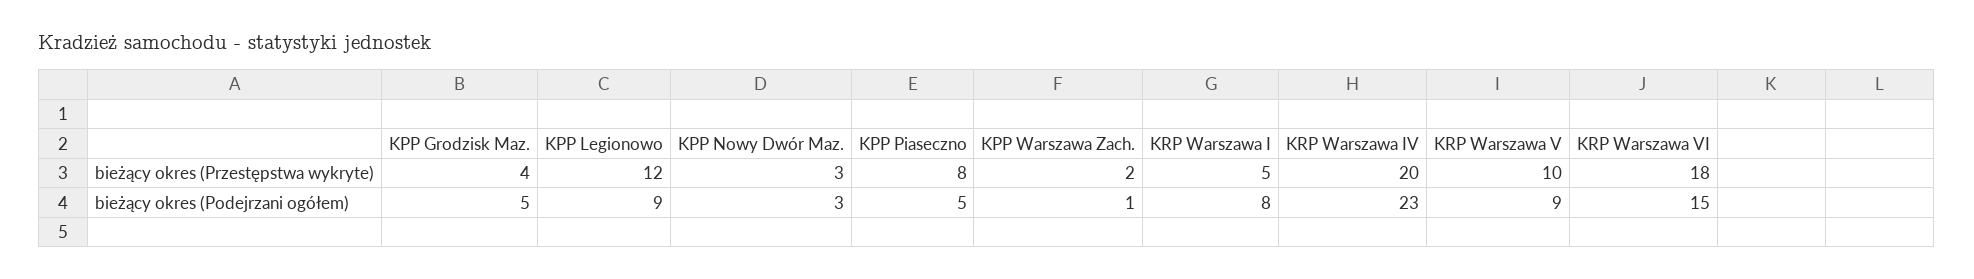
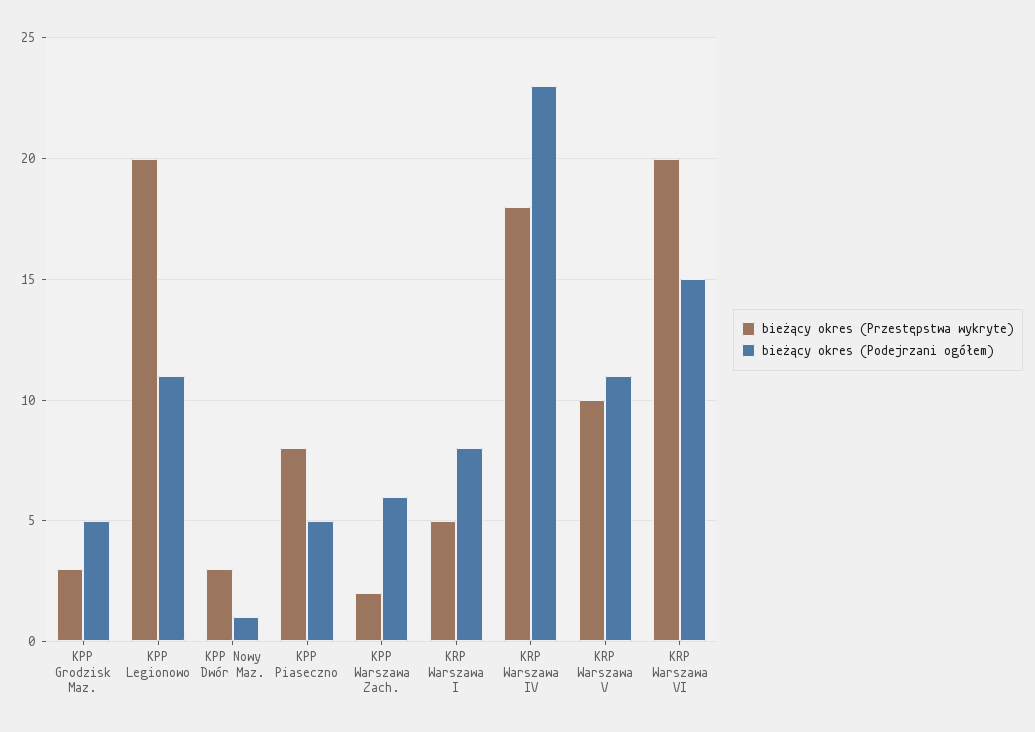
bieżący okres (Przestępstwa wykryte), KPP Grodzisk Maz.: 4 -> 3
bieżący okres (Przestępstwa wykryte), KPP Legionowo: 12 -> 20
bieżący okres (Przestępstwa wykryte), KRP Warszawa IV: 20 -> 18
bieżący okres (Przestępstwa wykryte), KRP Warszawa VI: 18 -> 20
bieżący okres (Podejrzani ogółem), KPP Legionowo: 9 -> 11
bieżący okres (Podejrzani ogółem), KPP Nowy Dwór Maz.: 3 -> 1
bieżący okres (Podejrzani ogółem), KPP Warszawa Zach.: 1 -> 6
bieżący okres (Podejrzani ogółem), KRP Warszawa V: 9 -> 11

